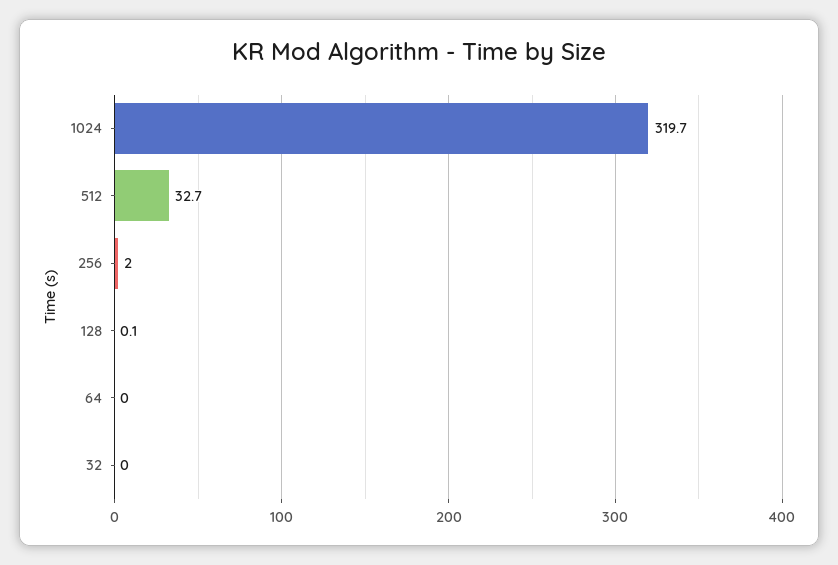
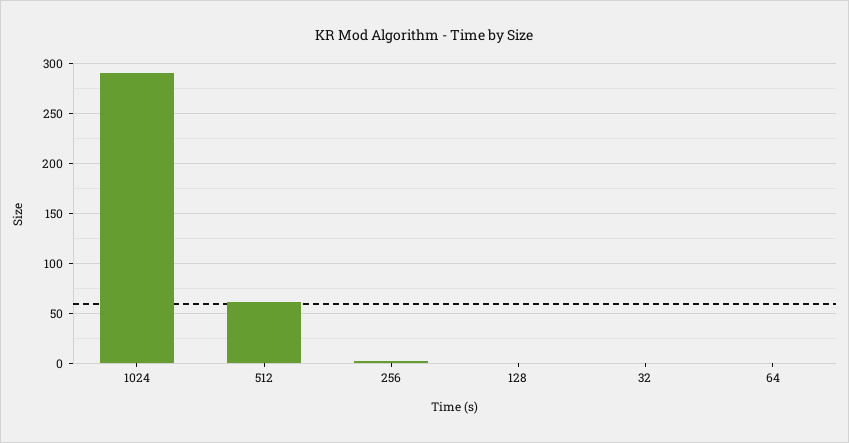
1024: 319.7 -> 290
512: 32.7 -> 60

